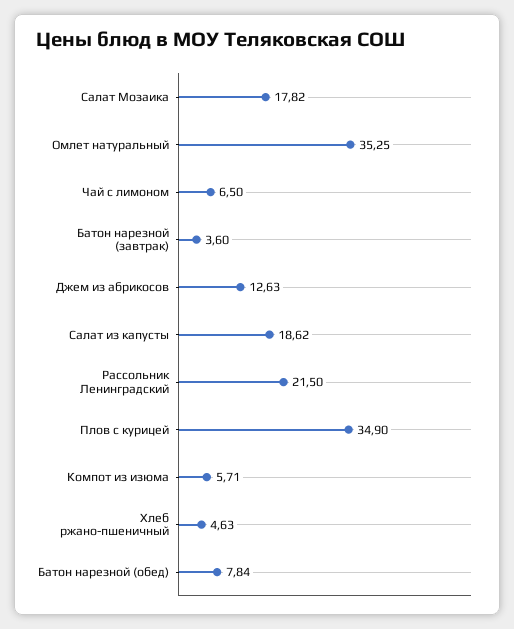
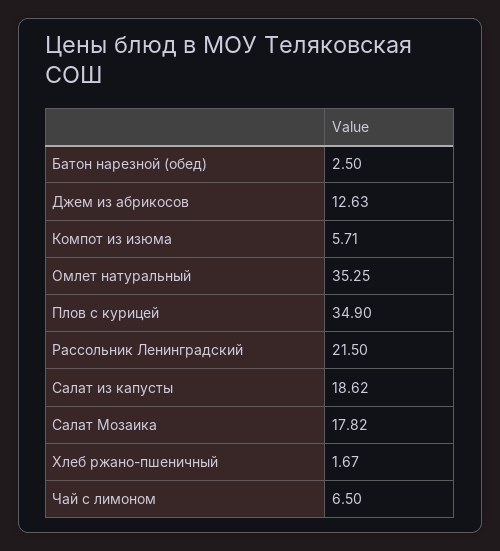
Батон нарезной (завтрак): 3.6 -> none
Хлеб ржано-пшеничный: 4.63 -> 1.67
Батон нарезной (обед): 7.84 -> 2.5

